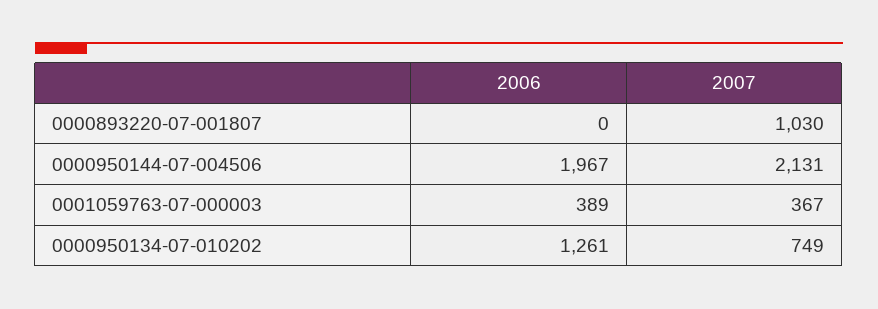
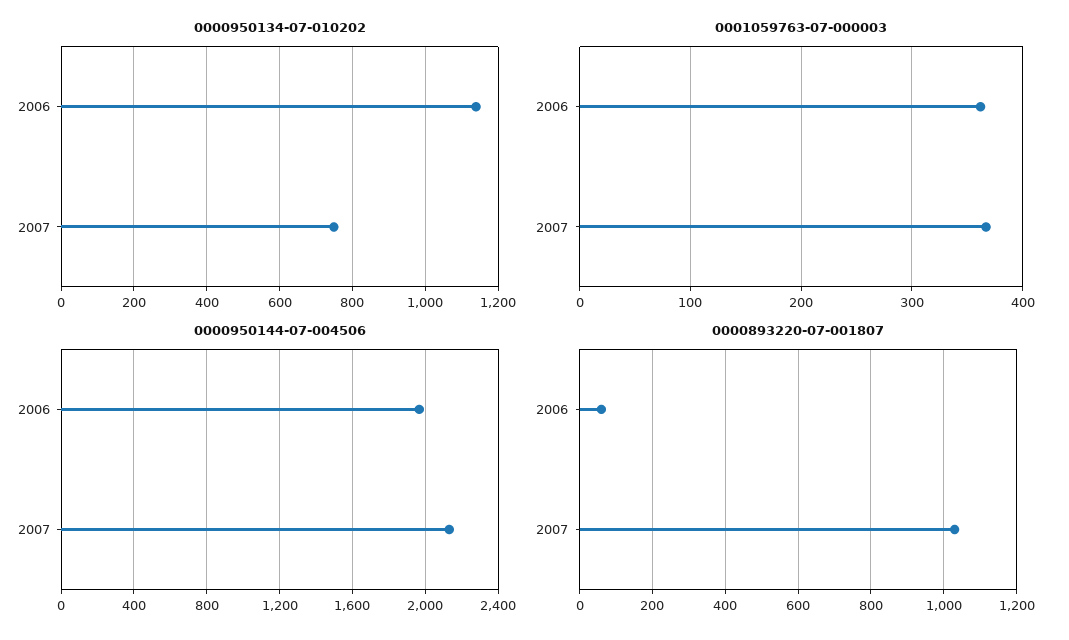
0000893220-07-001807, 2006: 0 -> 60
0001059763-07-000003, 2006: 389 -> 360
0000950134-07-010202, 2006: 1261 -> 1140

